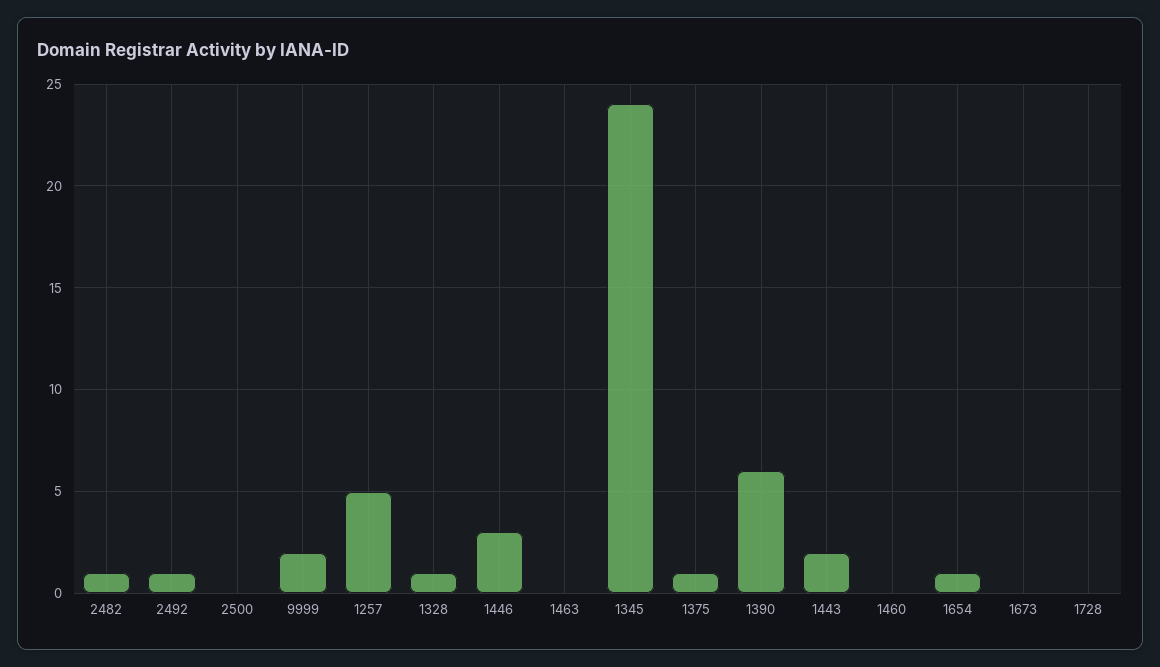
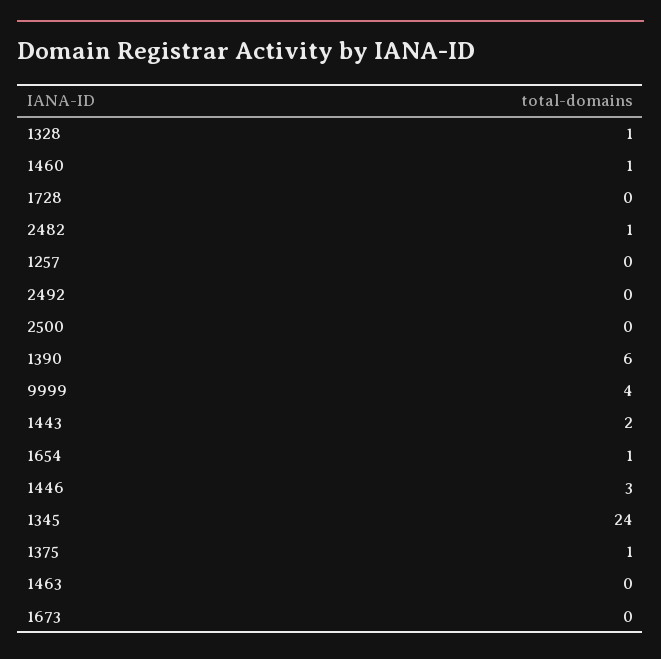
2492: 1 -> 0
9999: 2 -> 4
1257: 5 -> 0
1460: 0 -> 1

